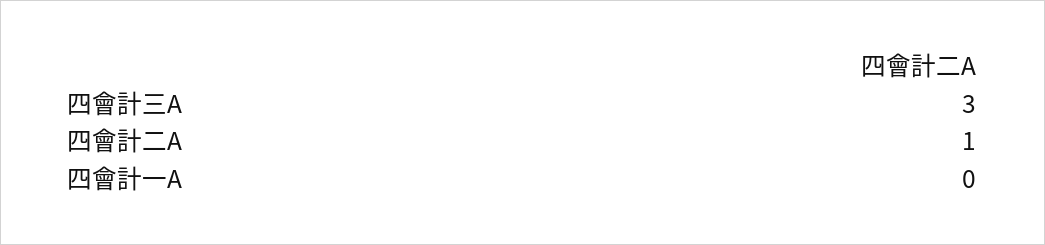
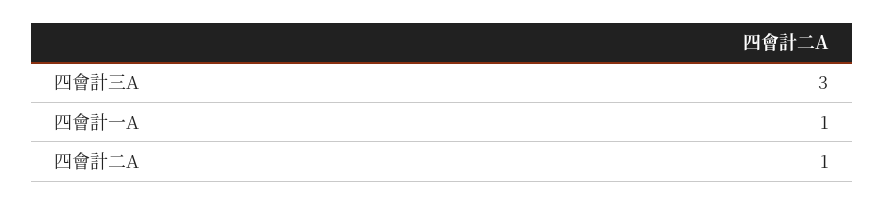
四會計一A: 0 -> 1

